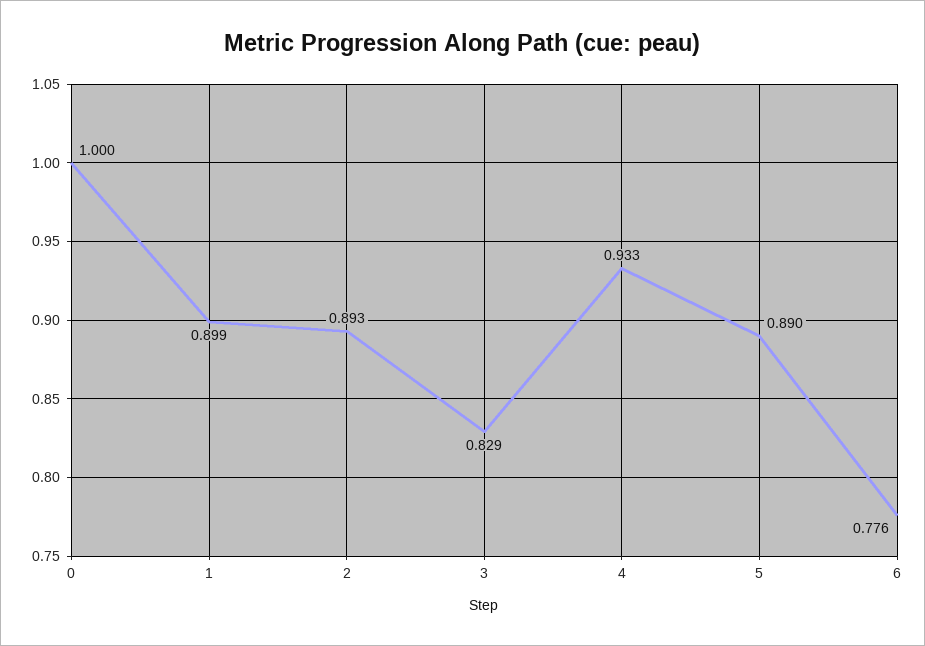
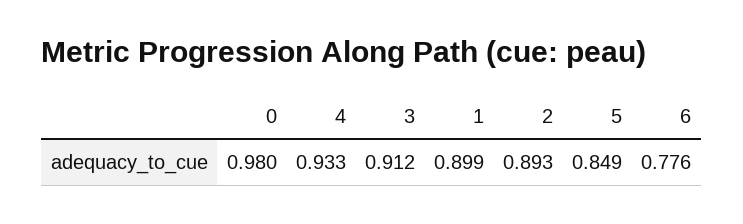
0: 1 -> 0.98
3: 0.829 -> 0.912
5: 0.89 -> 0.849

